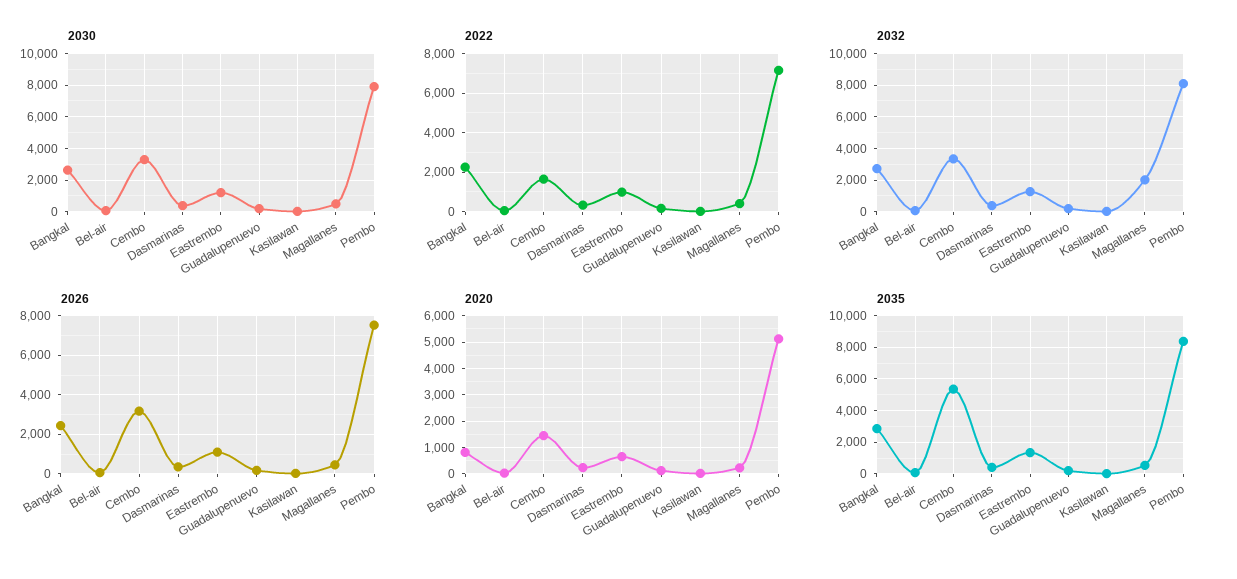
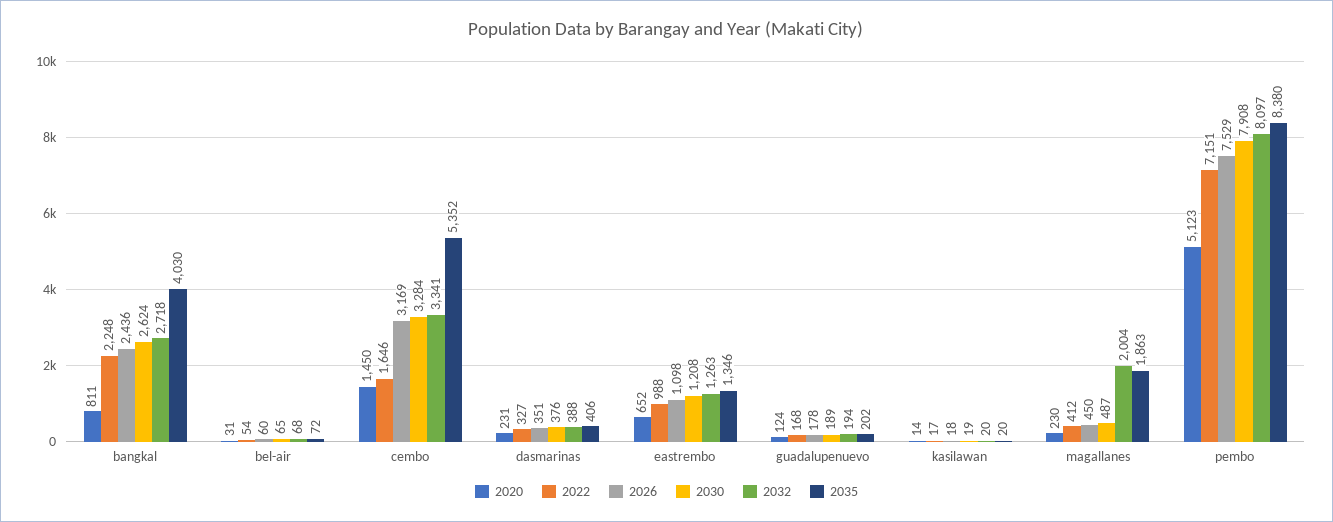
2035, Bangkal: 3000 -> 4030
2035, Magallanes: 500 -> 1863

